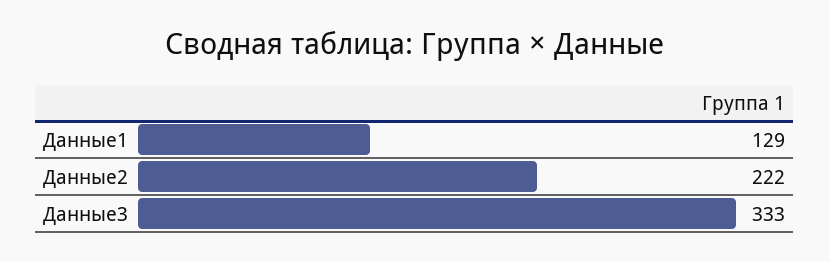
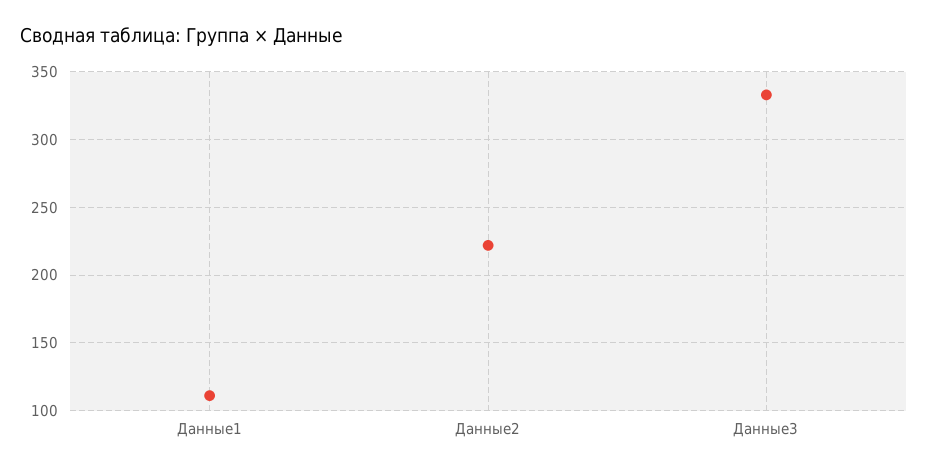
Данные1: 129 -> 110

